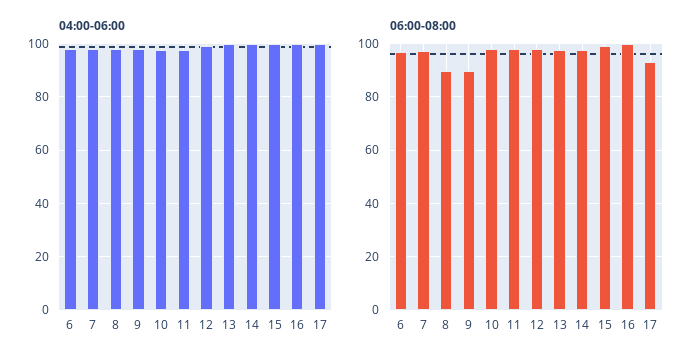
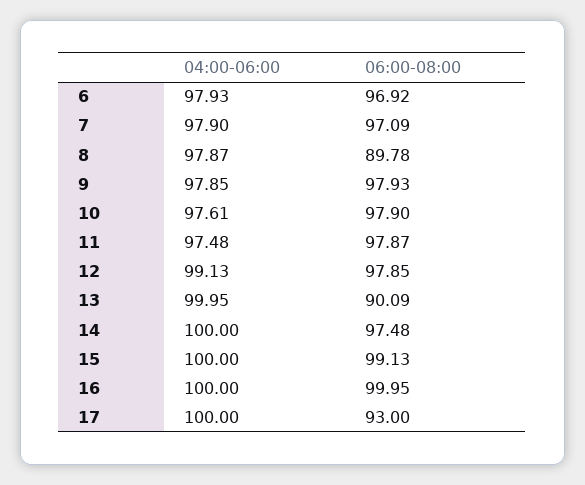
06:00-08:00, 9: 90 -> 97.93
06:00-08:00, 13: 97.5 -> 90.09

